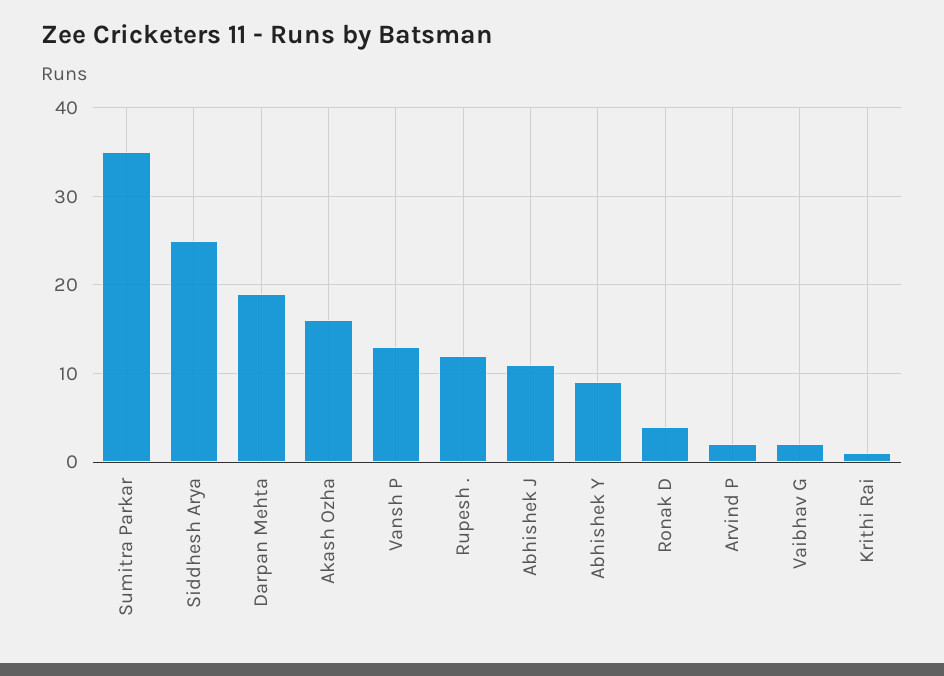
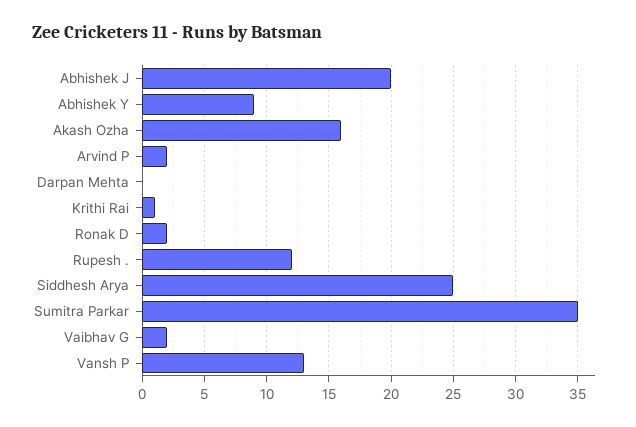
Darpan Mehta: 19 -> 0
Abhishek J: 11 -> 20
Ronak D: 4 -> 2

